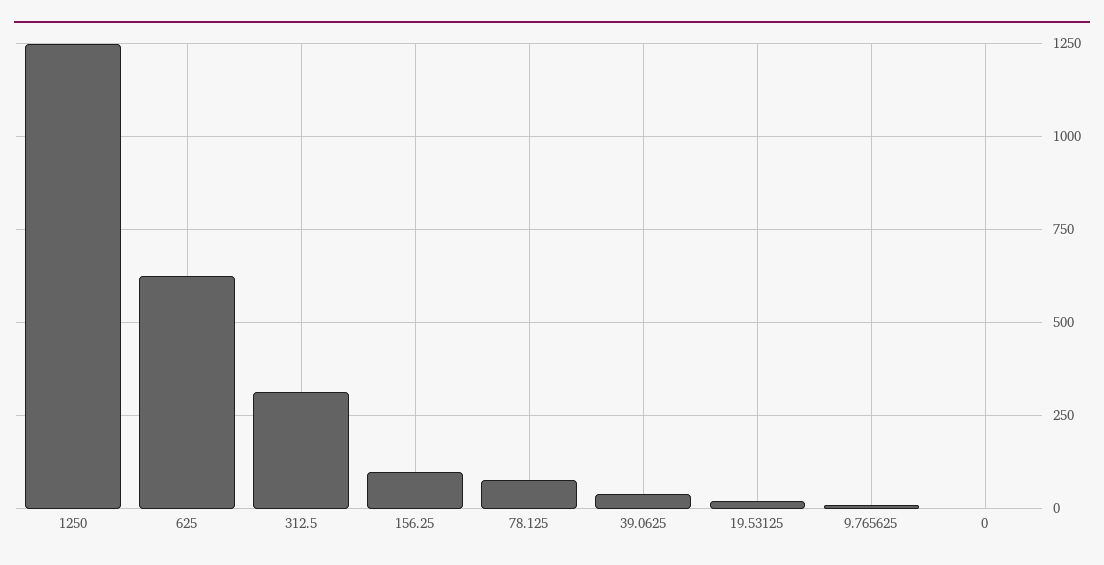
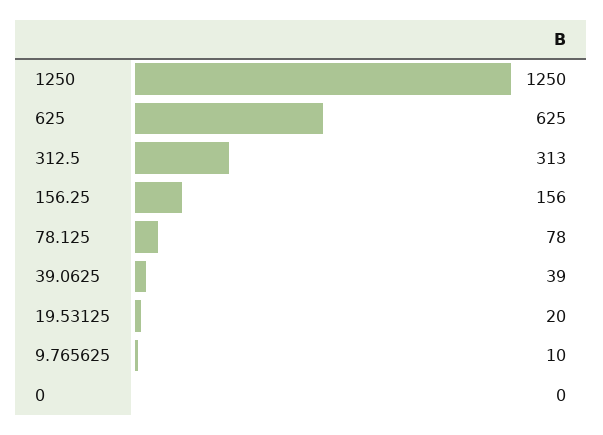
156.25: 100 -> 156

